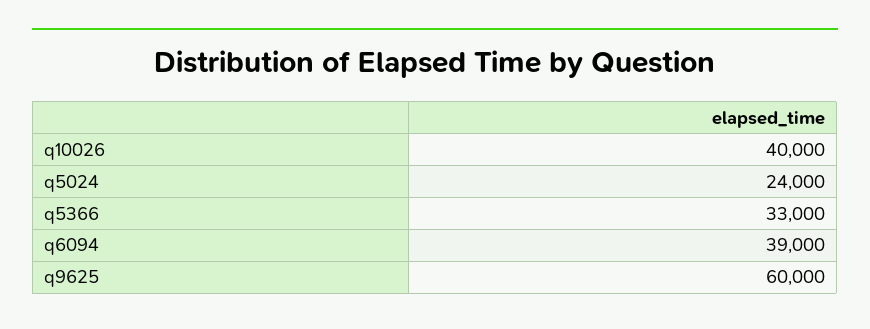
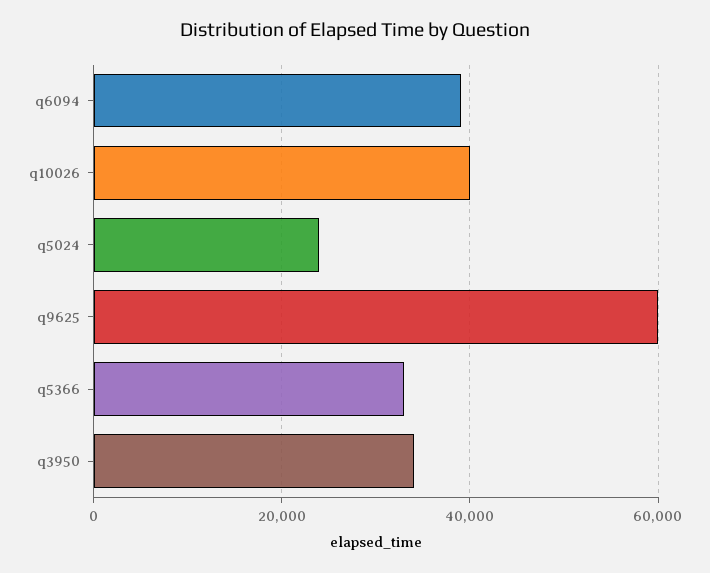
q3950: none -> 34000

